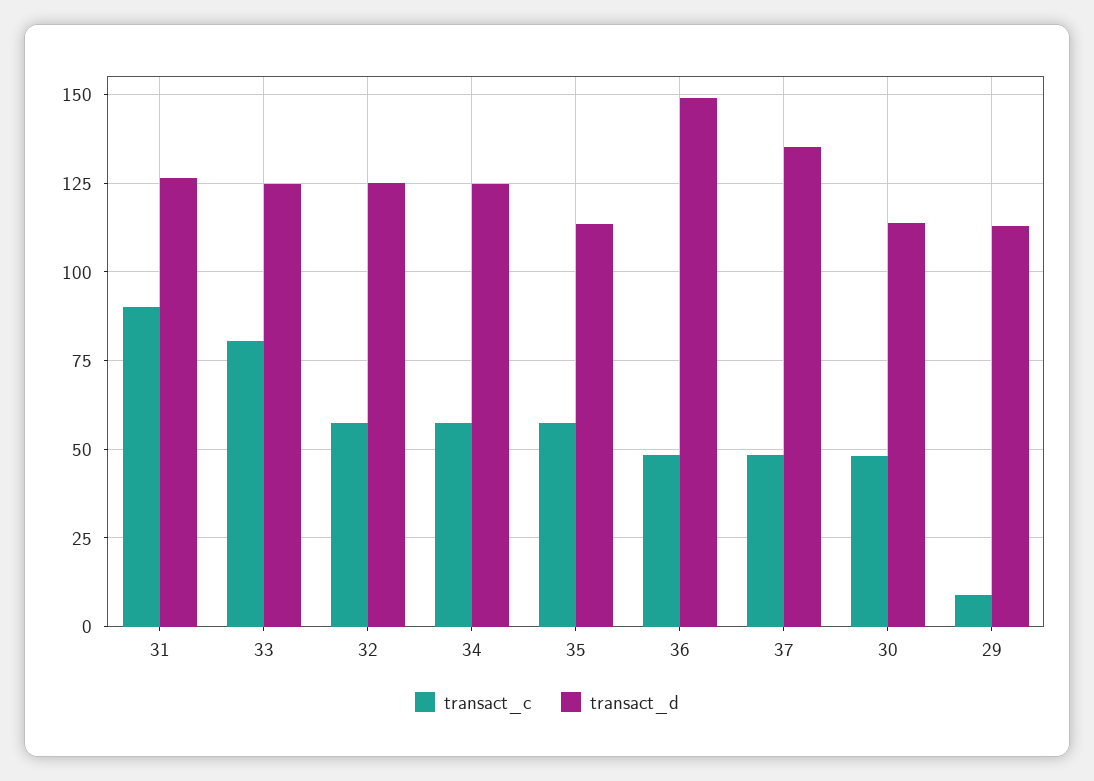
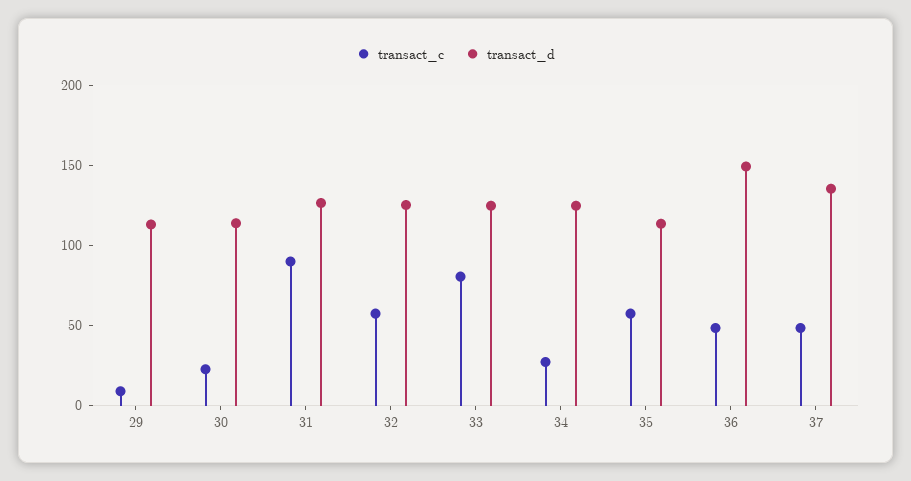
transact_c, 34: 57.5 -> 30
transact_c, 30: 47.5 -> 20

